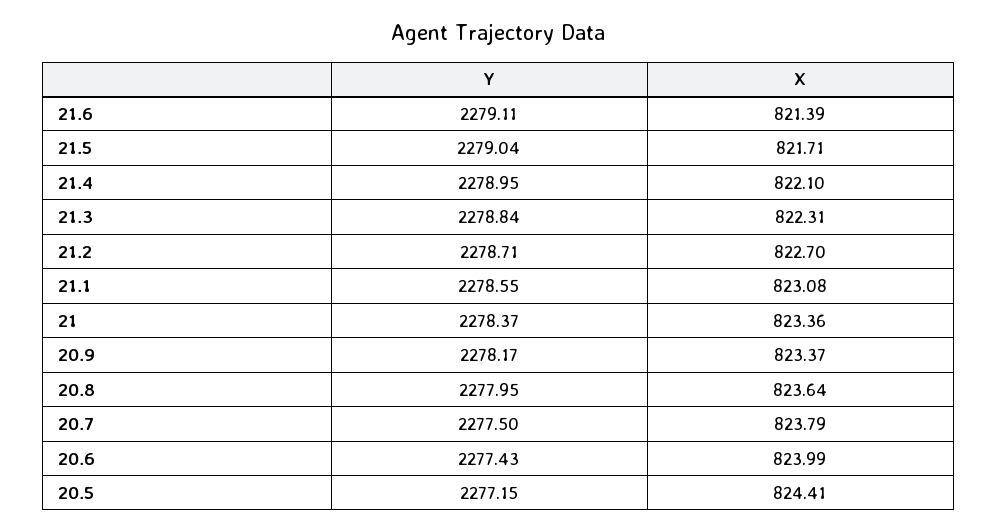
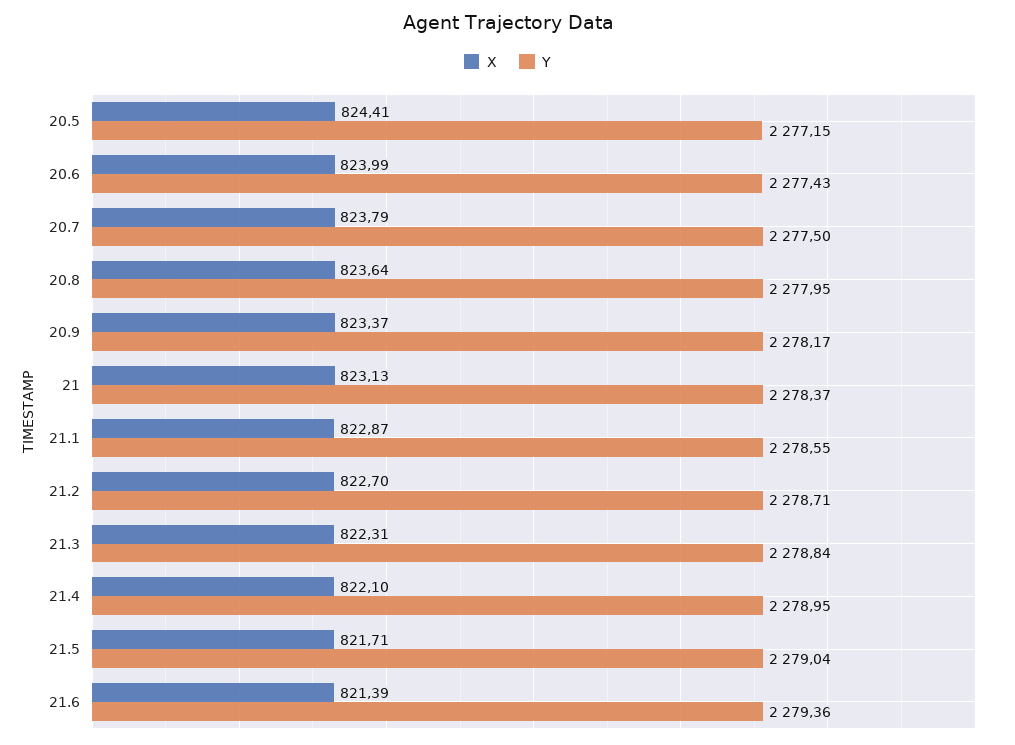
Y, 21.6: 2279.11 -> 2279.36
X, 21.1: 823.08 -> 822.87
X, 21: 823.36 -> 823.13

